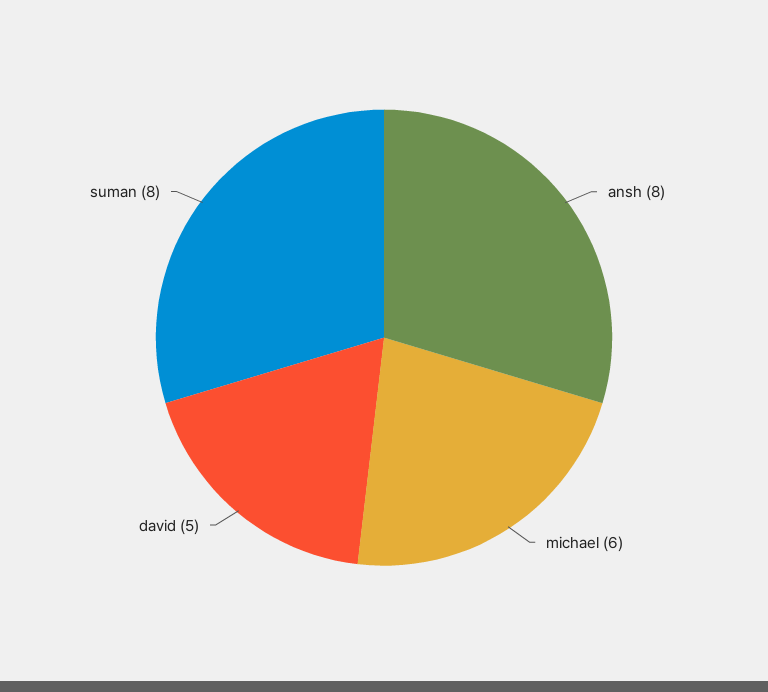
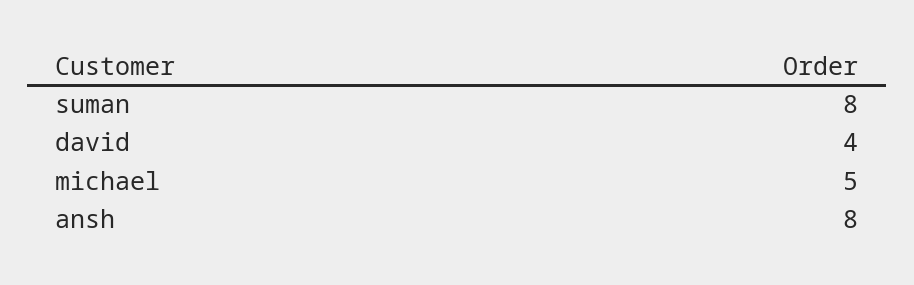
michael: 6 -> 5
david: 5 -> 4

